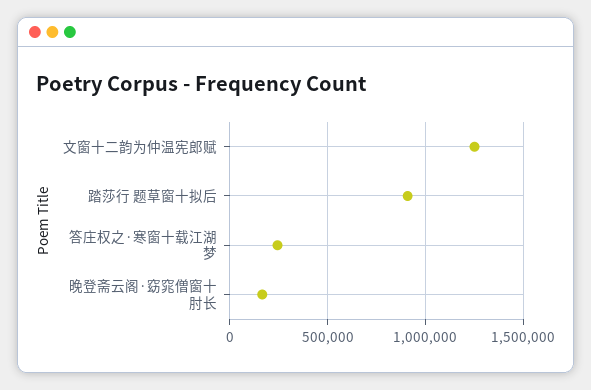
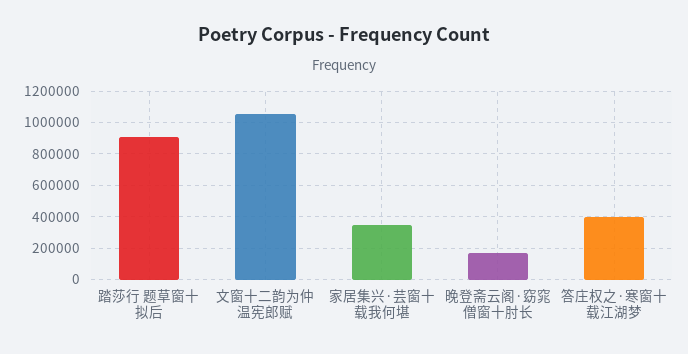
文窗十二韵为仲温宪郎赋: 1250000 -> 1050000
答庄权之·寒窗十载江湖梦: 250000 -> 400000
家居集兴·芸窗十载我何堪: none -> 350000

